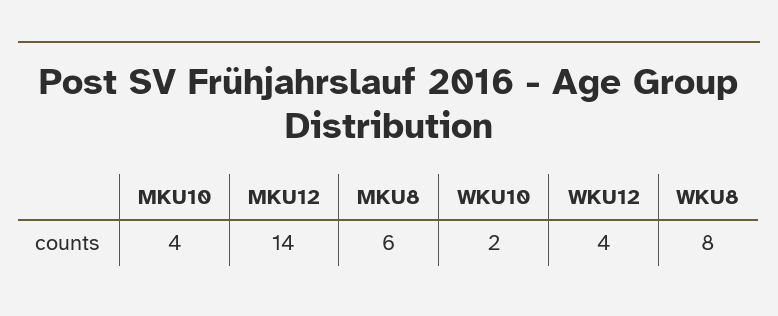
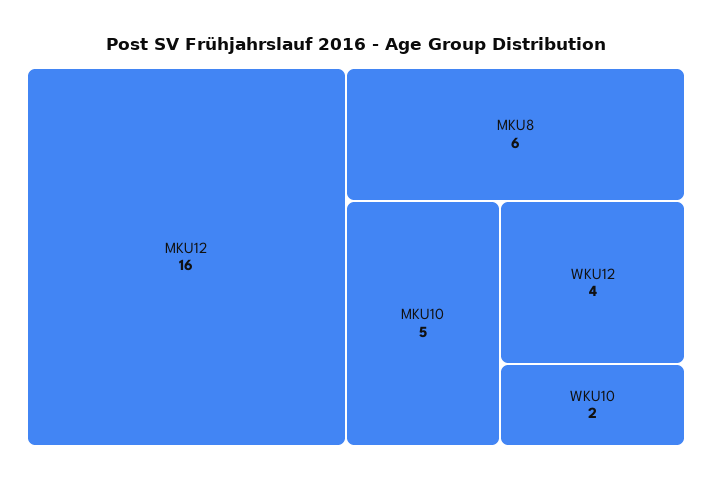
MKU10: 4 -> 5
MKU12: 14 -> 16
WKU8: 8 -> none

